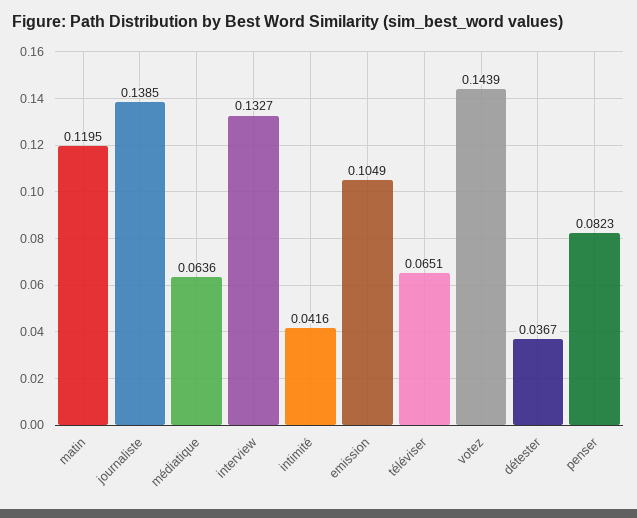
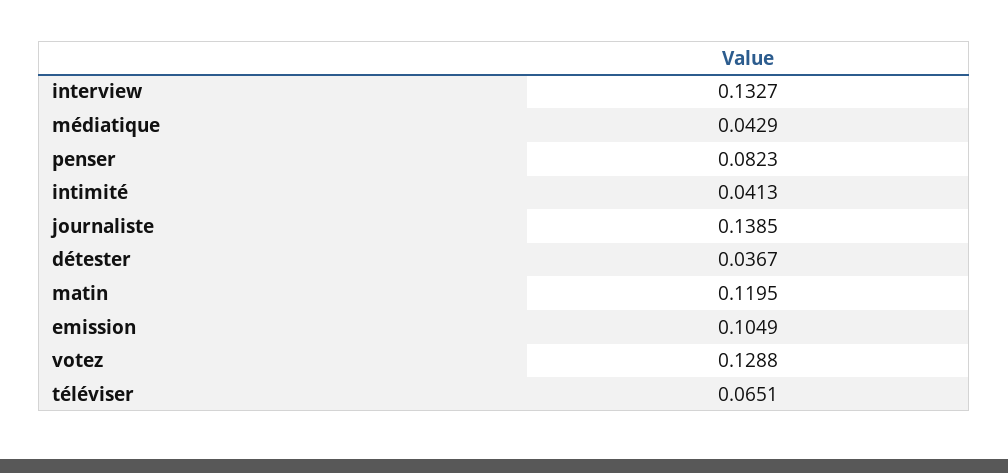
médiatique: 0.0636 -> 0.0429
intimité: 0.0416 -> 0.0413
votez: 0.1439 -> 0.1288

